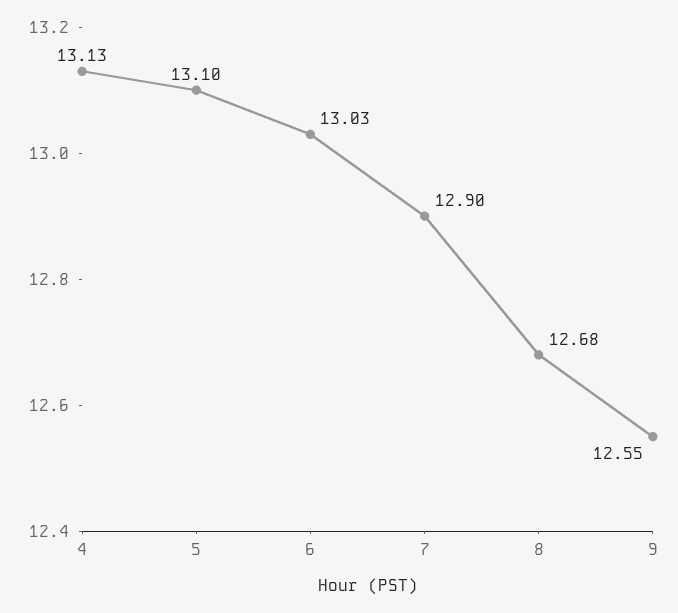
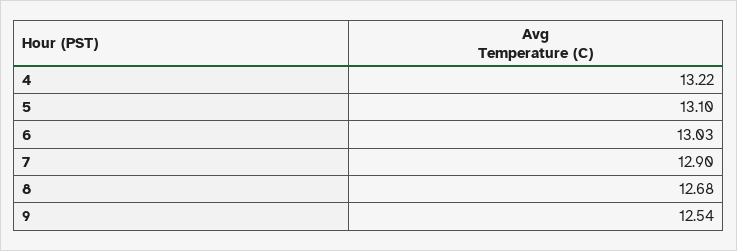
4: 13.13 -> 13.22
9: 12.55 -> 12.54

